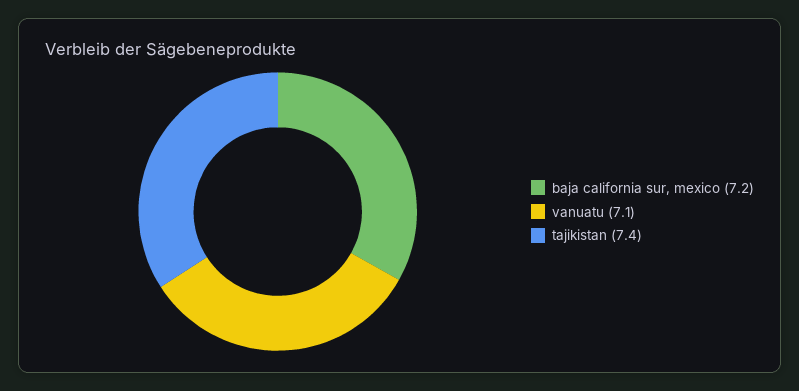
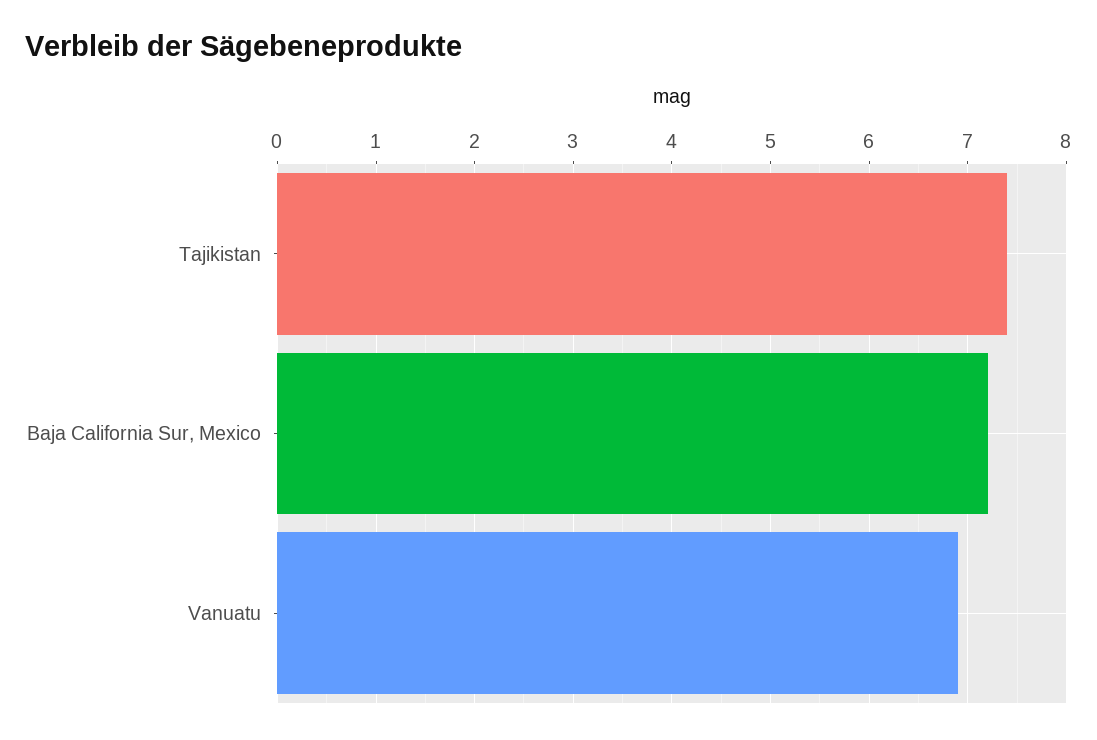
vanuatu: 7.1 -> 6.9

